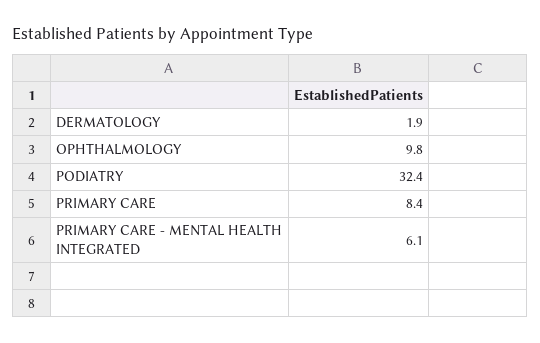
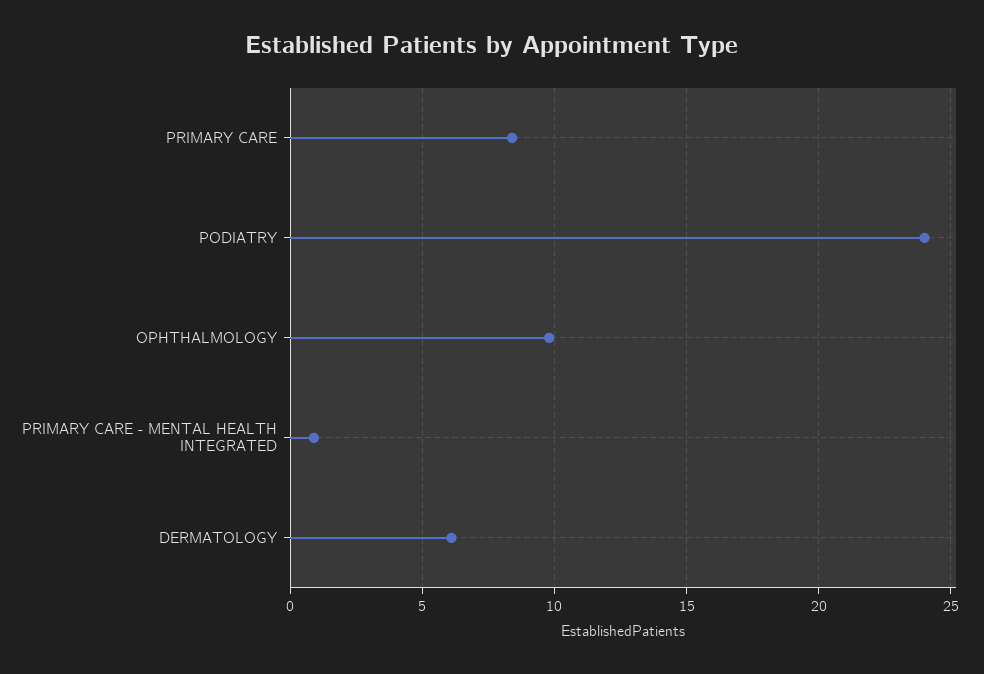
DERMATOLOGY: 1.9 -> 6
PODIATRY: 32.4 -> 24
PRIMARY CARE - MENTAL HEALTH INTEGRATED: 6.1 -> 1

